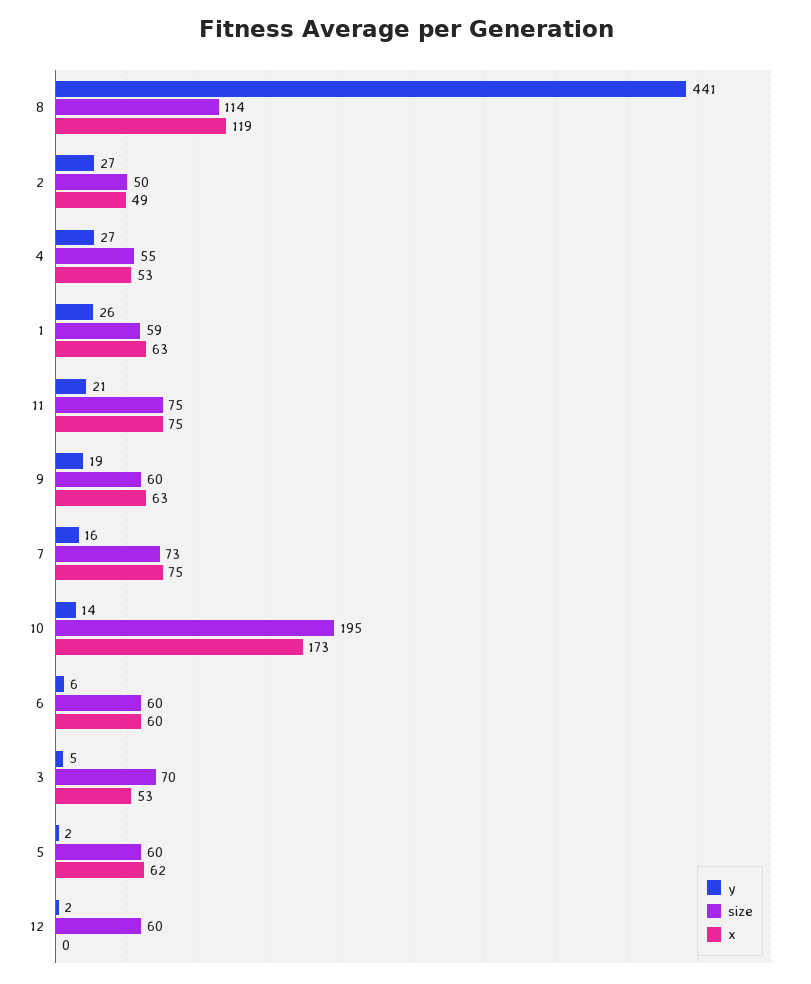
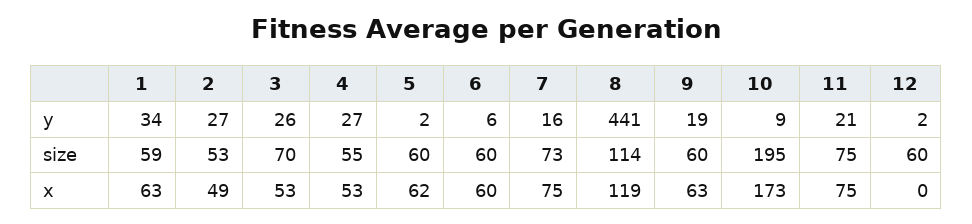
size, 2: 50 -> 53
y, 1: 26 -> 34
y, 10: 14 -> 9
y, 3: 5 -> 26

